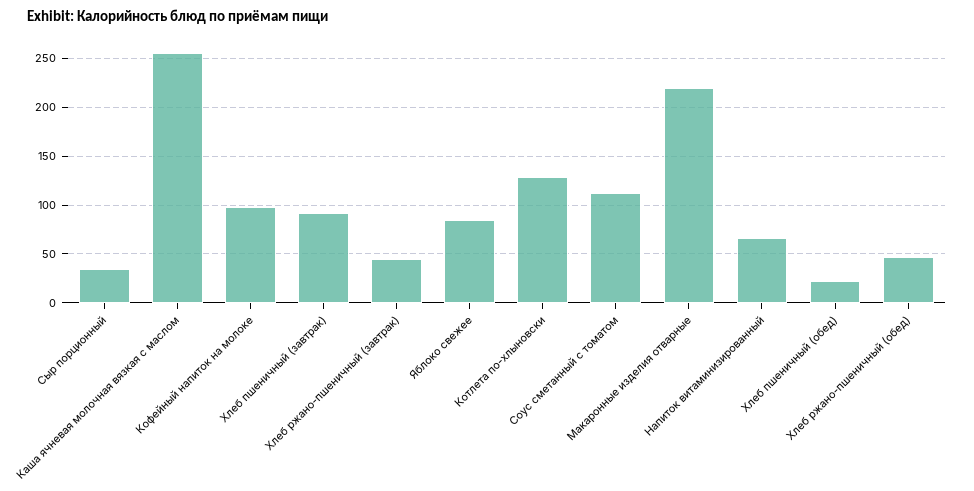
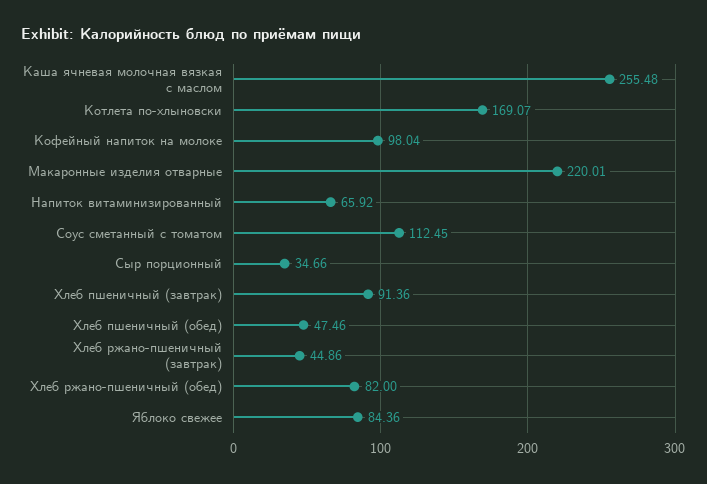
Котлета по-хлыновски: 130 -> 169.07
Хлеб пшеничный (обед): 20 -> 47.46
Хлеб ржано-пшеничный (обед): 50 -> 82

